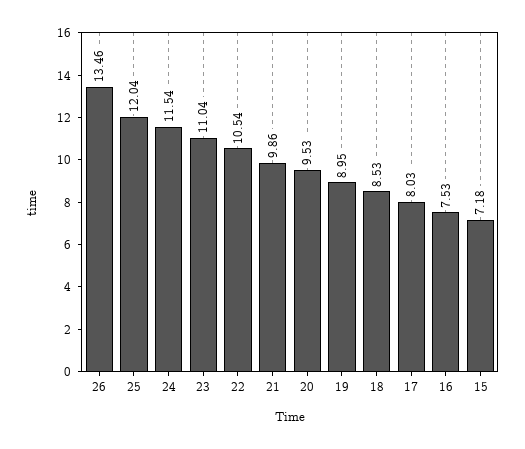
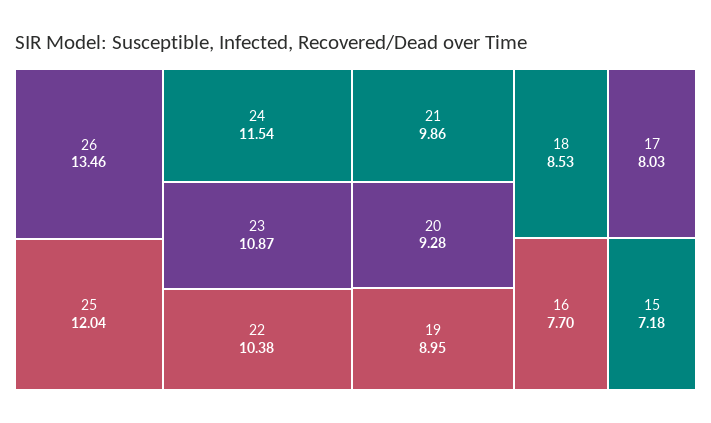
23: 11.04 -> 10.87
22: 10.54 -> 10.38
20: 9.53 -> 9.28
16: 7.53 -> 7.7

